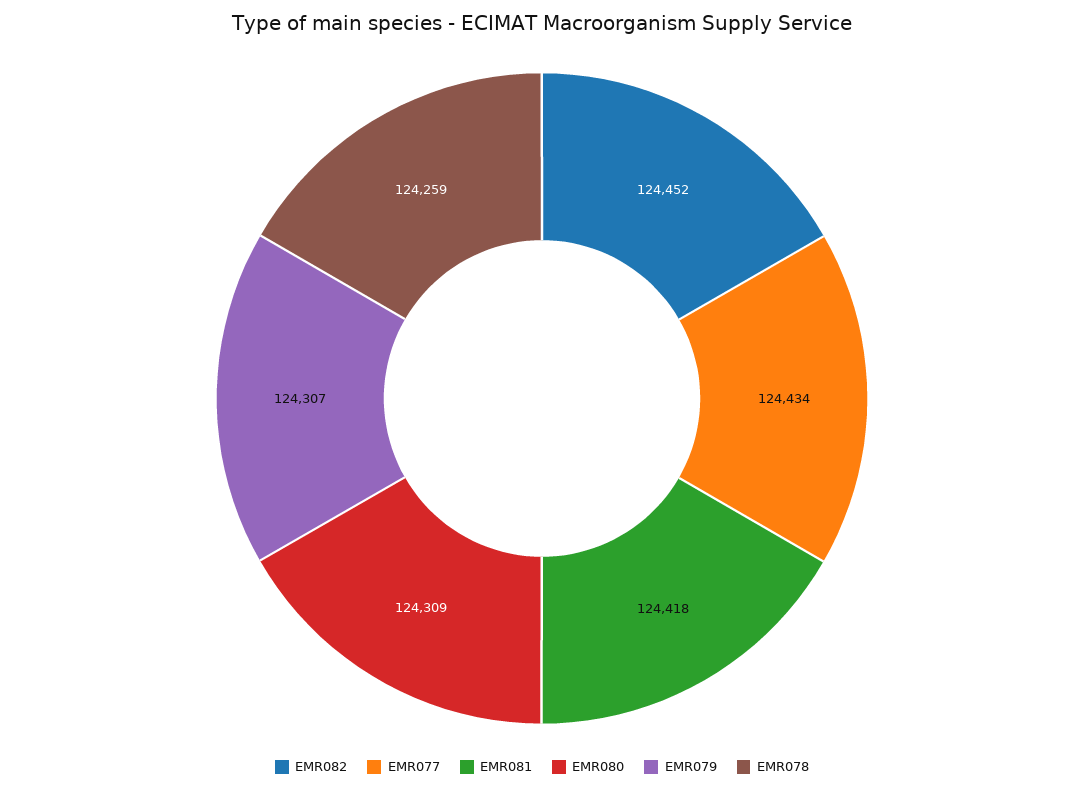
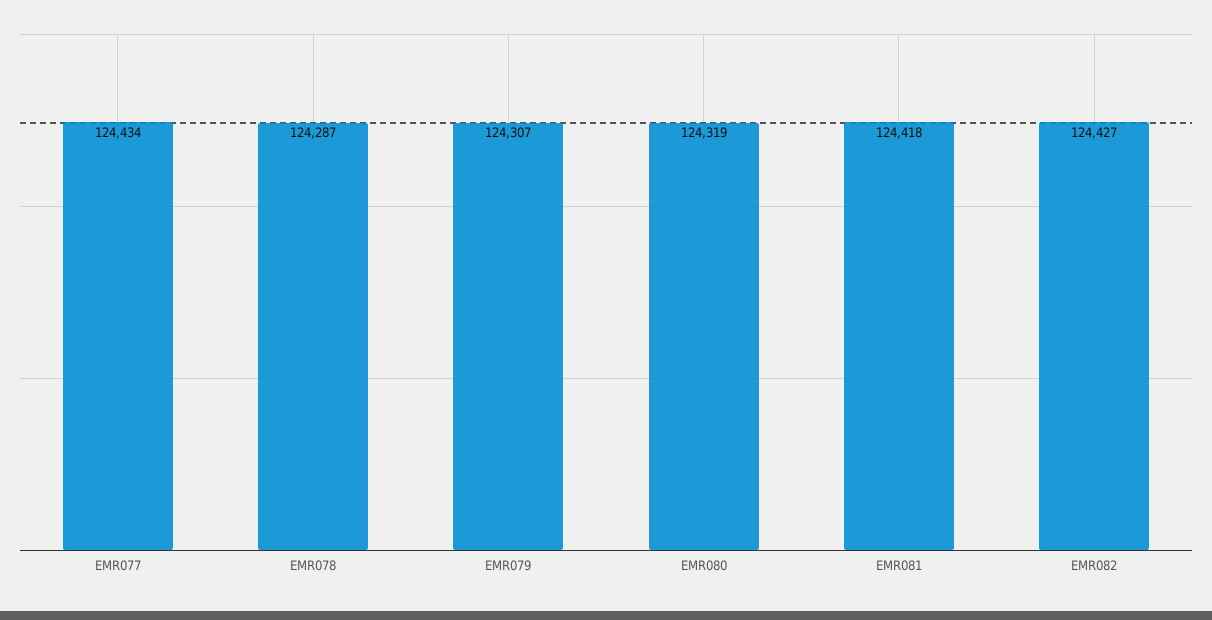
EMR082: 124452 -> 124427
EMR080: 124309 -> 124319
EMR078: 124259 -> 124287

